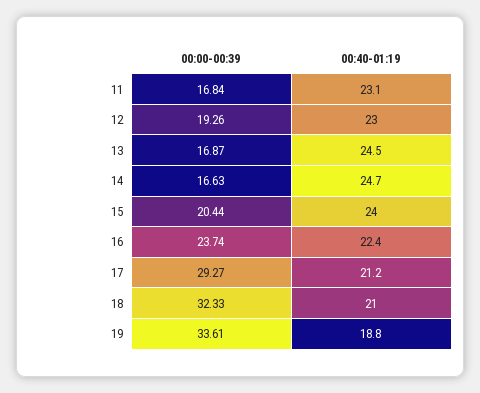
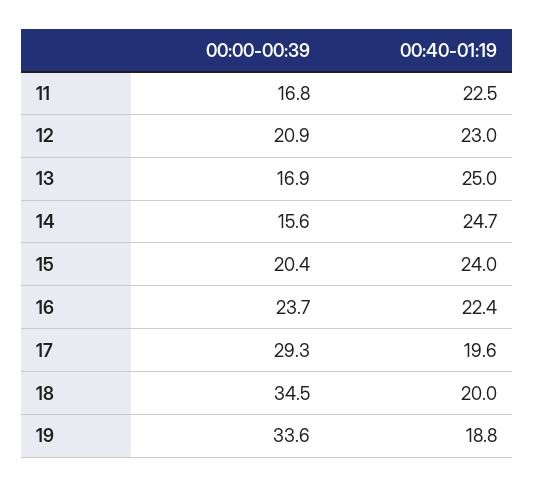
00:40-01:19, 11: 23.1 -> 22.5
00:00-00:39, 12: 19.26 -> 20.9
00:40-01:19, 13: 24.5 -> 25
00:00-00:39, 14: 16.63 -> 15.6
00:40-01:19, 17: 21.2 -> 19.6
00:00-00:39, 18: 32.33 -> 34.5
00:40-01:19, 18: 21 -> 20

